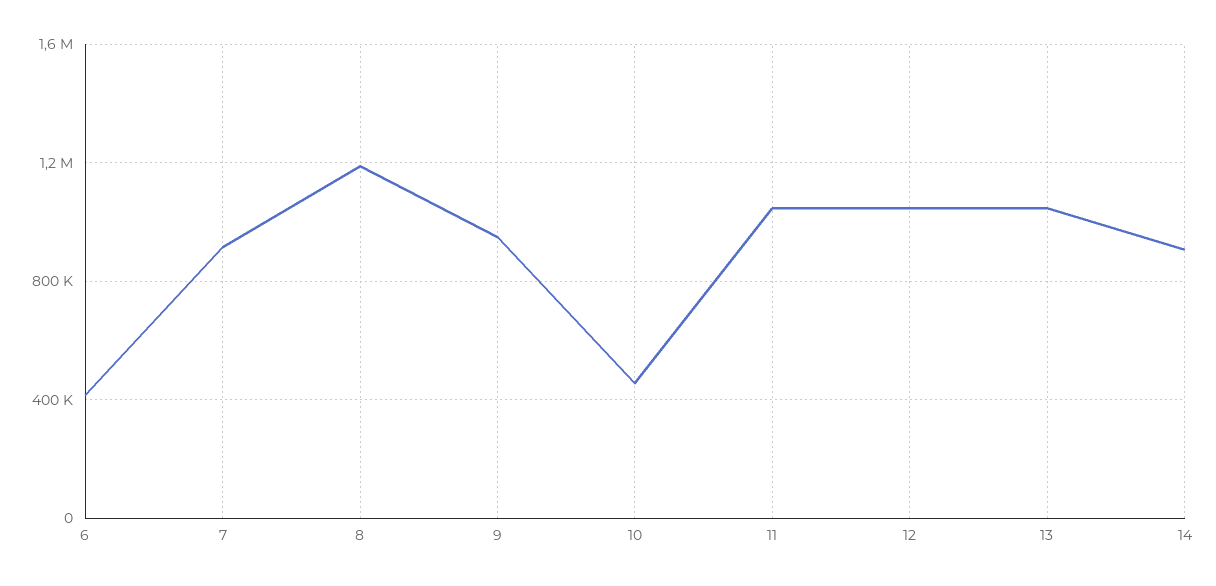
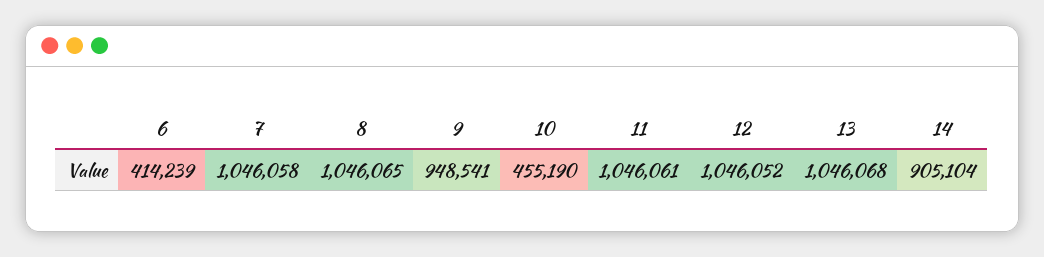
7: 900000 -> 1046058
8: 1200000 -> 1046065

